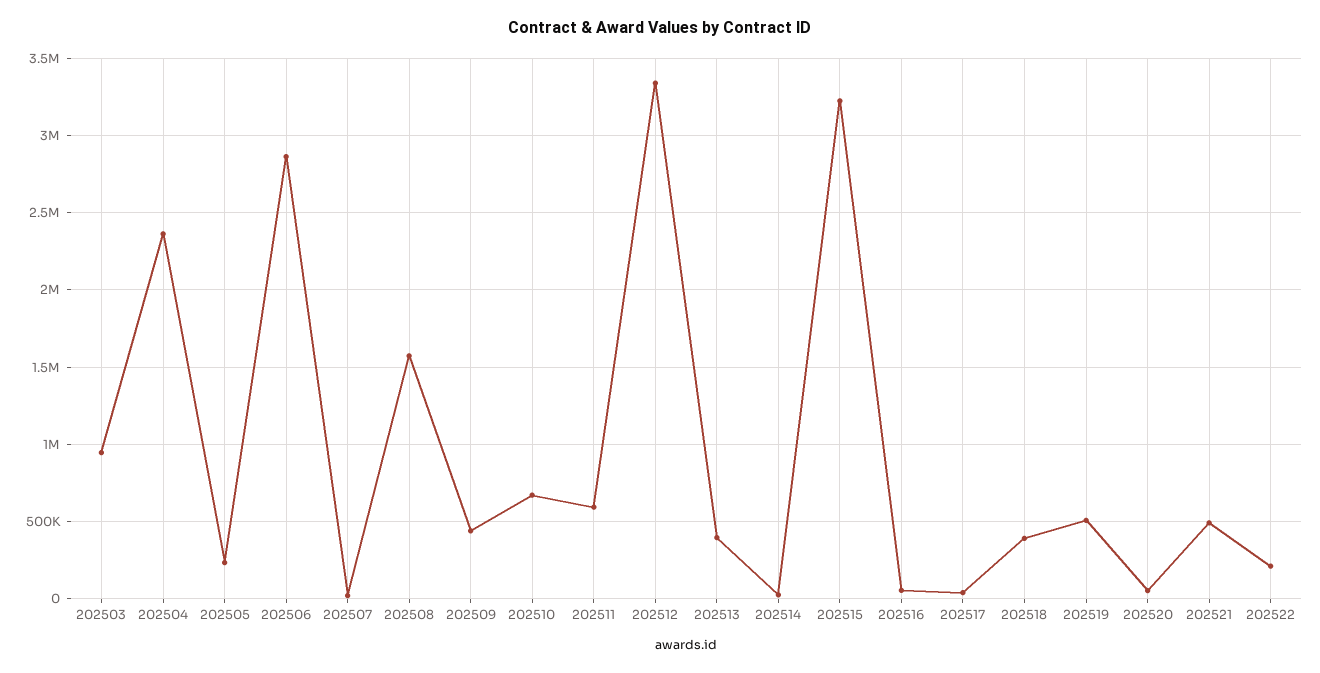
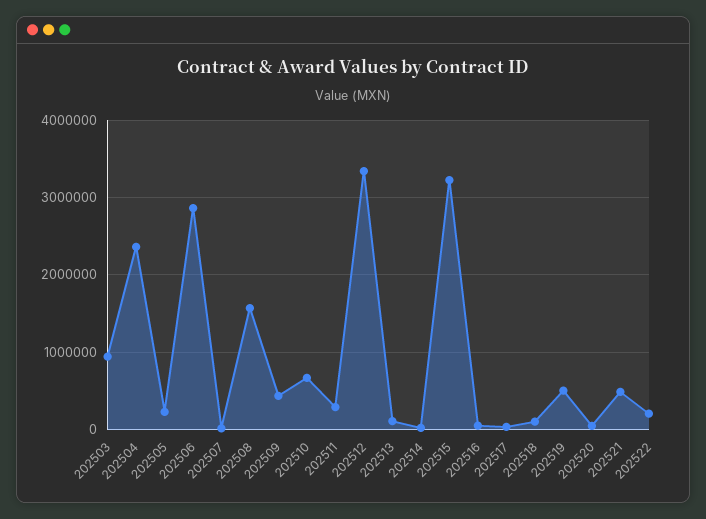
202511: 600000 -> 300000
202513: 400000 -> 100000
202518: 400000 -> 100000

